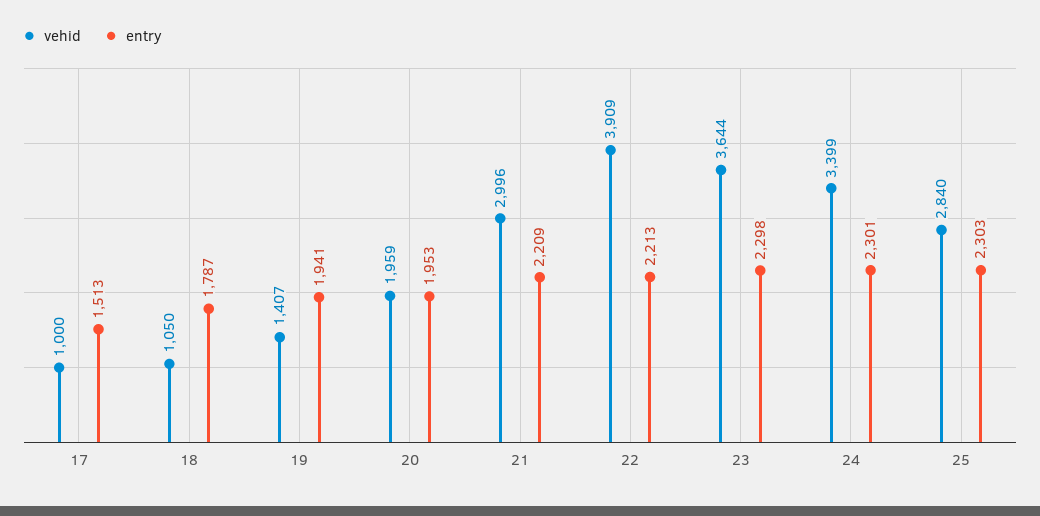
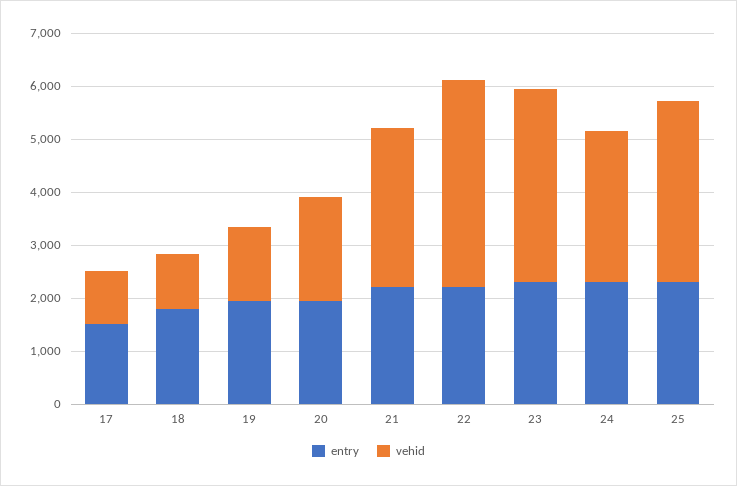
vehid, 24: 3399 -> 2800
vehid, 25: 2840 -> 3400

